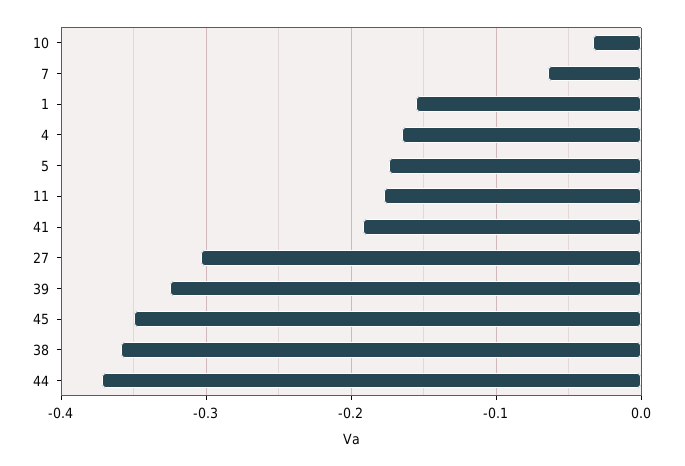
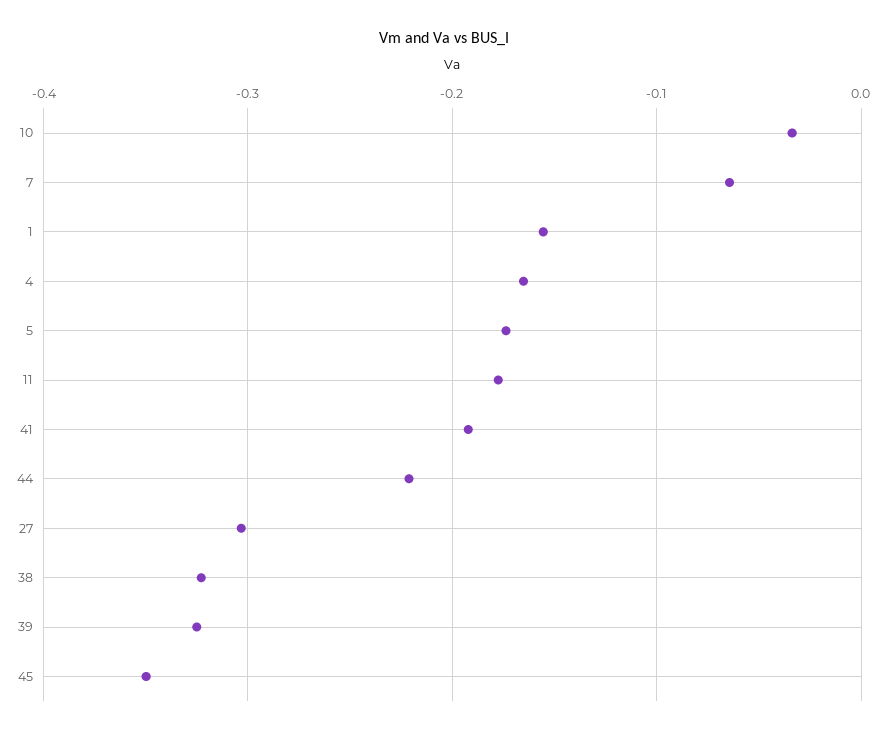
38: -0.36 -> -0.32
44: -0.37 -> -0.22

